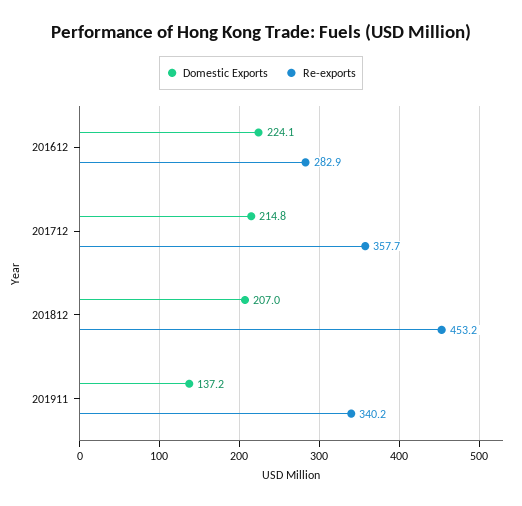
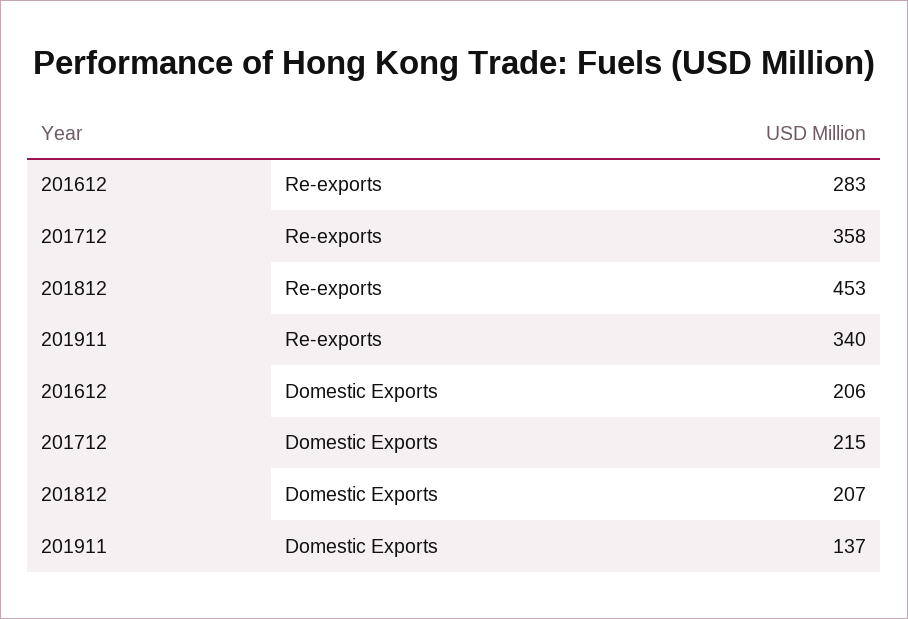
Domestic Exports, 201612: 224.1 -> 206

